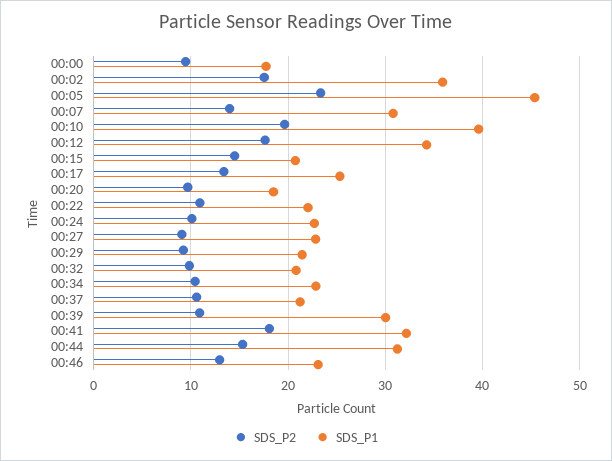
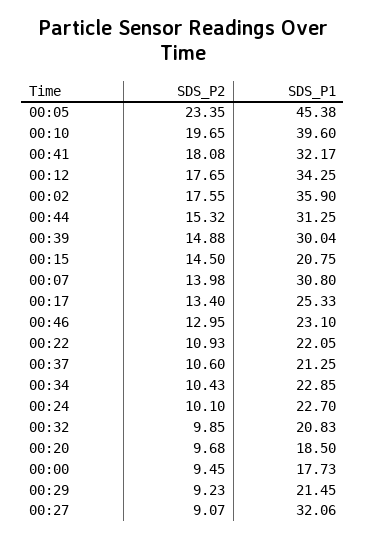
SDS_P1, 00:27: 23 -> 32.06
SDS_P2, 00:39: 11 -> 14.88

